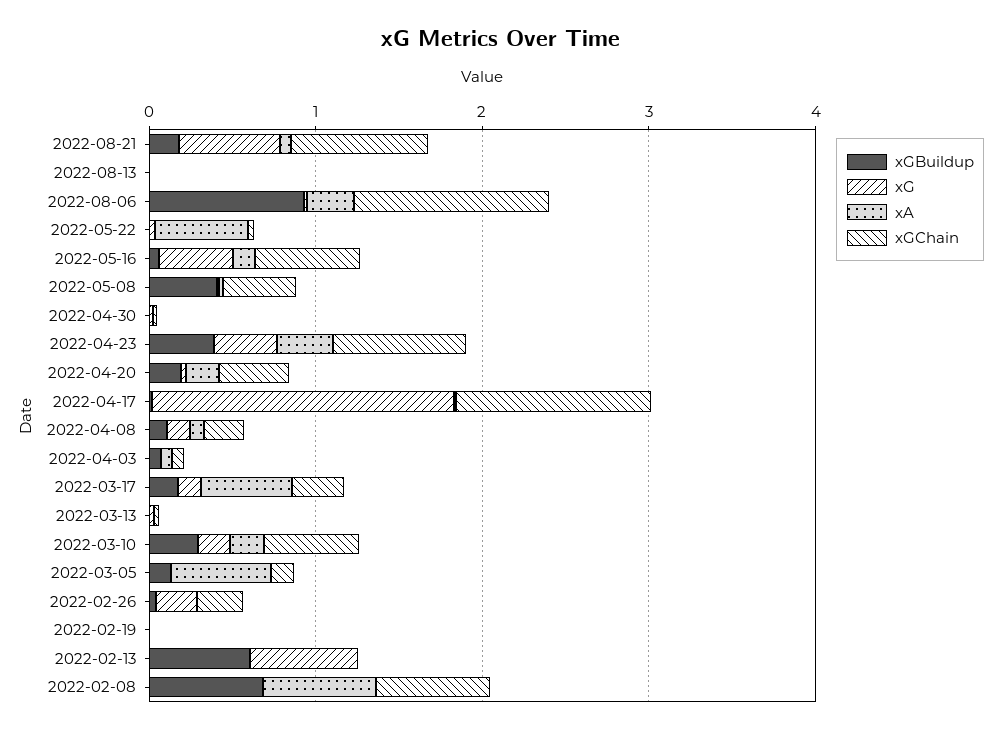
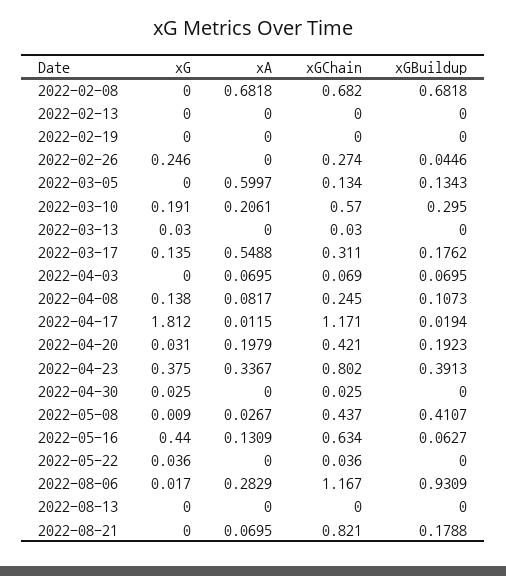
xG, 2022-08-21: 0.6 -> 0
xA, 2022-05-22: 0.6 -> 0
xGBuildup, 2022-02-13: 0.6 -> 0
xG, 2022-02-13: 0.6 -> 0

